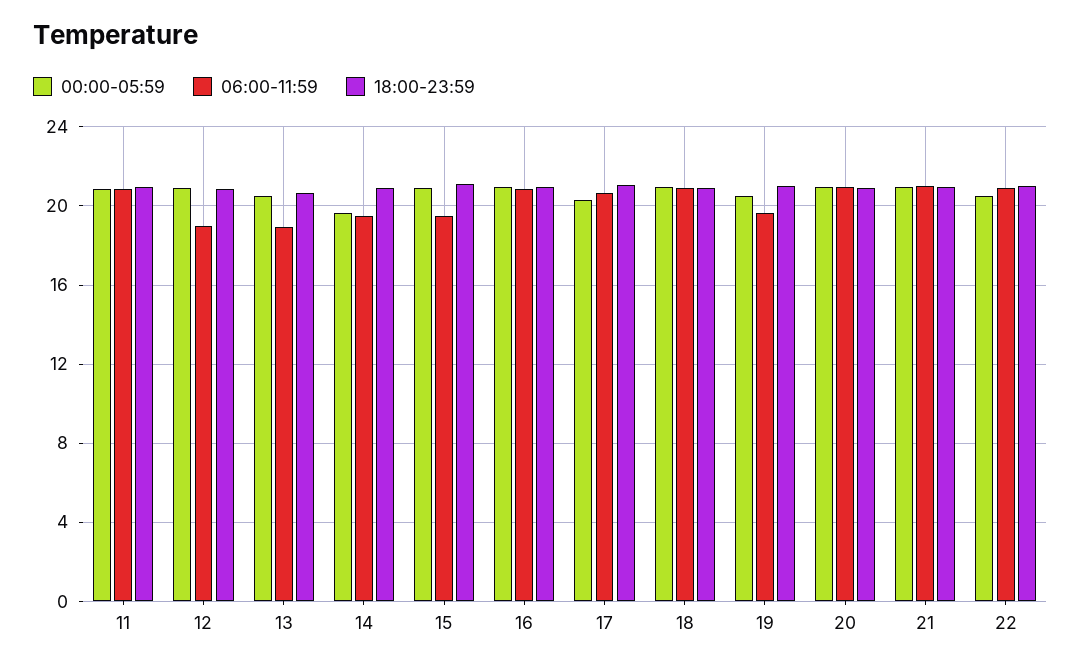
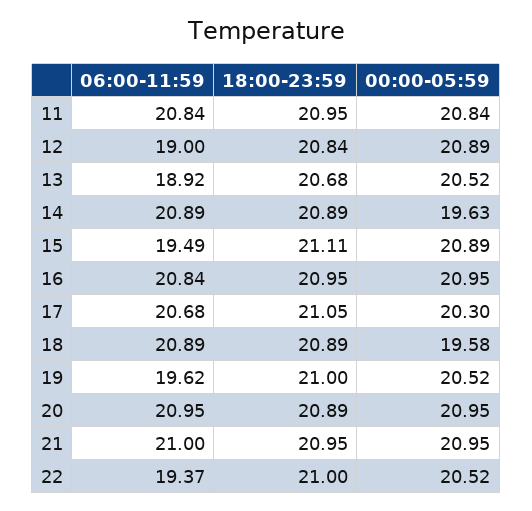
06:00-11:59, 14: 19.5 -> 20.89
00:00-05:59, 18: 21 -> 19.58
06:00-11:59, 22: 21 -> 19.37

